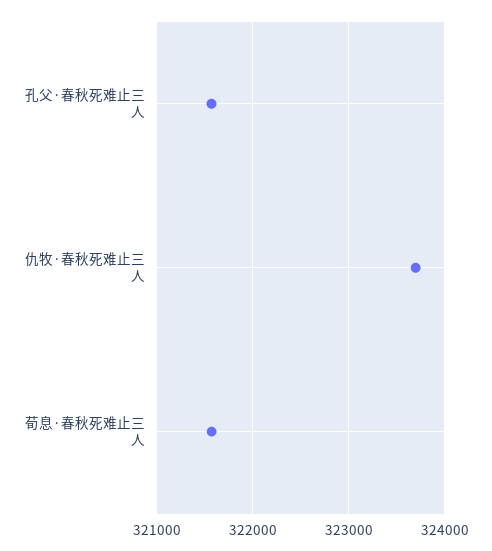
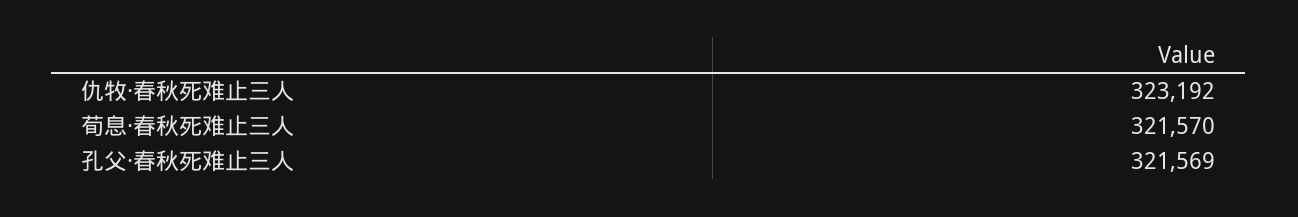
仇牧·春秋死难止三人: 323700 -> 323192

